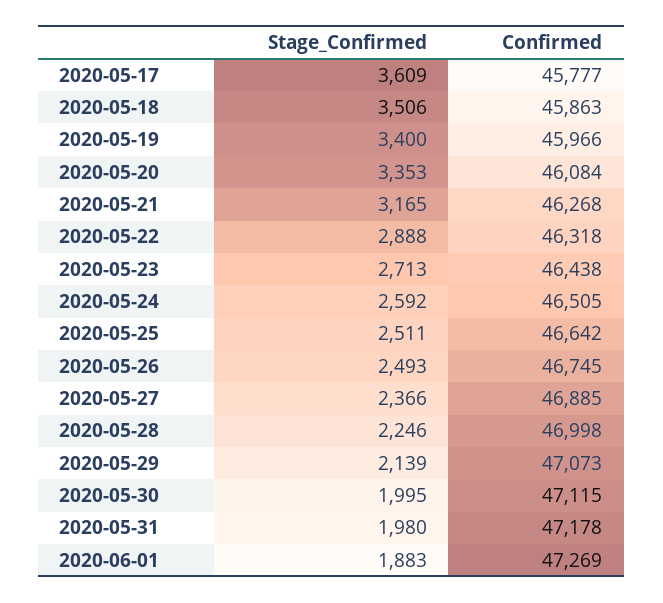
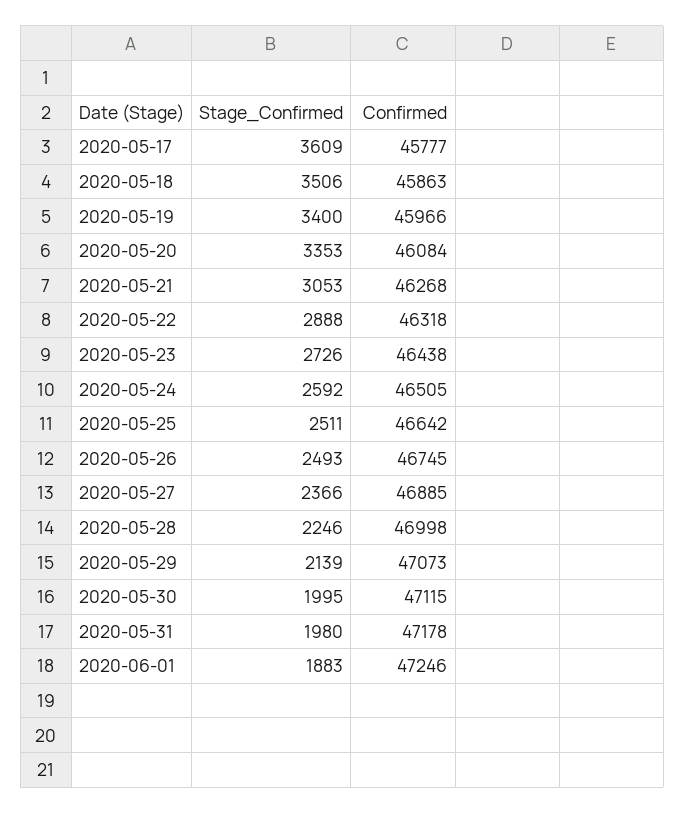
Stage_Confirmed, 2020-05-21: 3165 -> 3053
Stage_Confirmed, 2020-05-23: 2713 -> 2726
Confirmed, 2020-06-01: 47269 -> 47246

